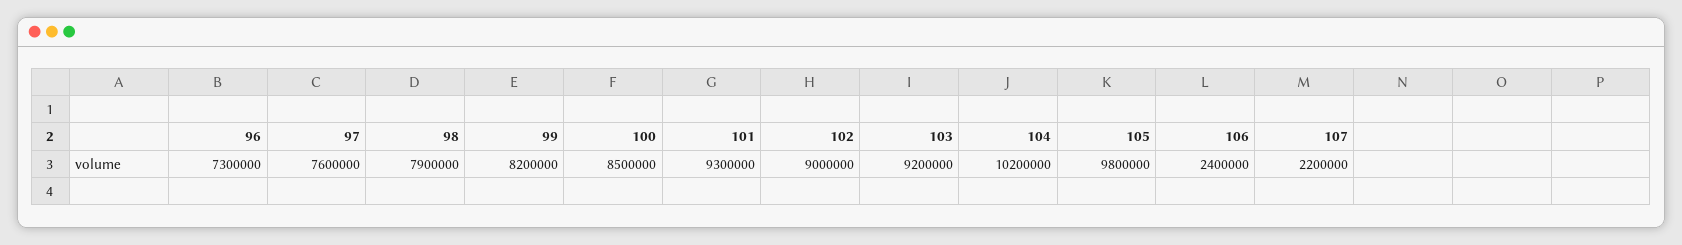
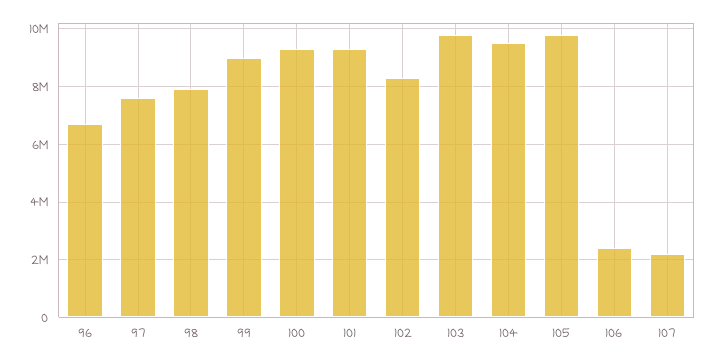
96: 7300000 -> 6750000
99: 8200000 -> 9000000
100: 8500000 -> 9250000
102: 9000000 -> 8250000
103: 9200000 -> 9750000
104: 10200000 -> 9500000

